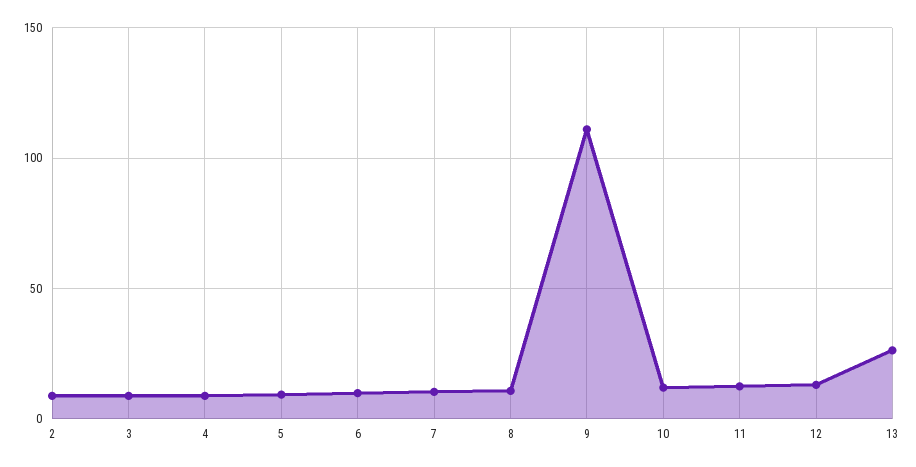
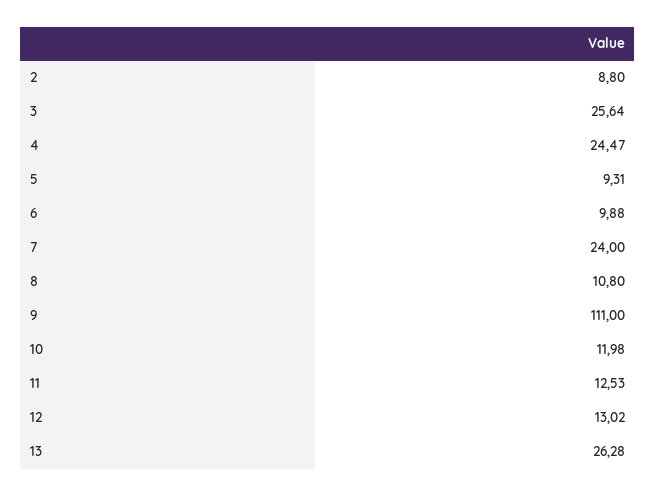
3: 10 -> 25.64
4: 10 -> 24.47
7: 10 -> 24

